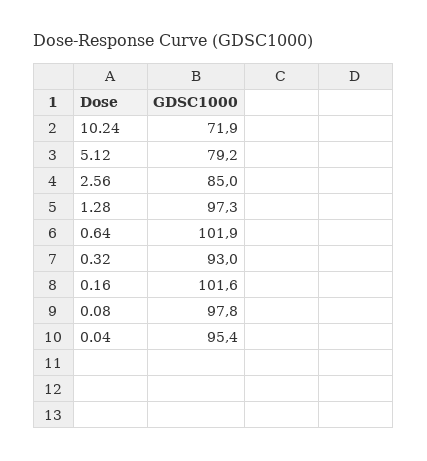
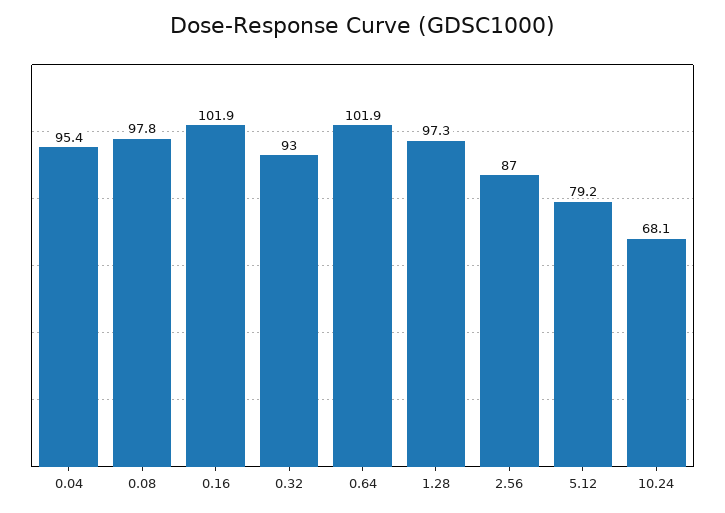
10.24: 71.9 -> 68.1
2.56: 85 -> 87
0.16: 101.6 -> 101.9

